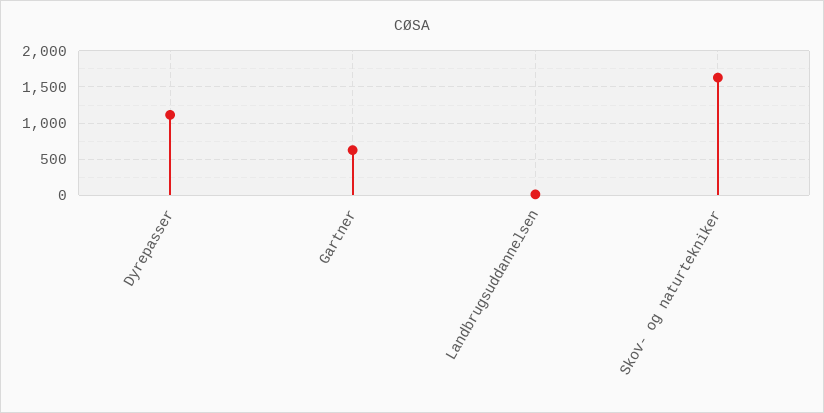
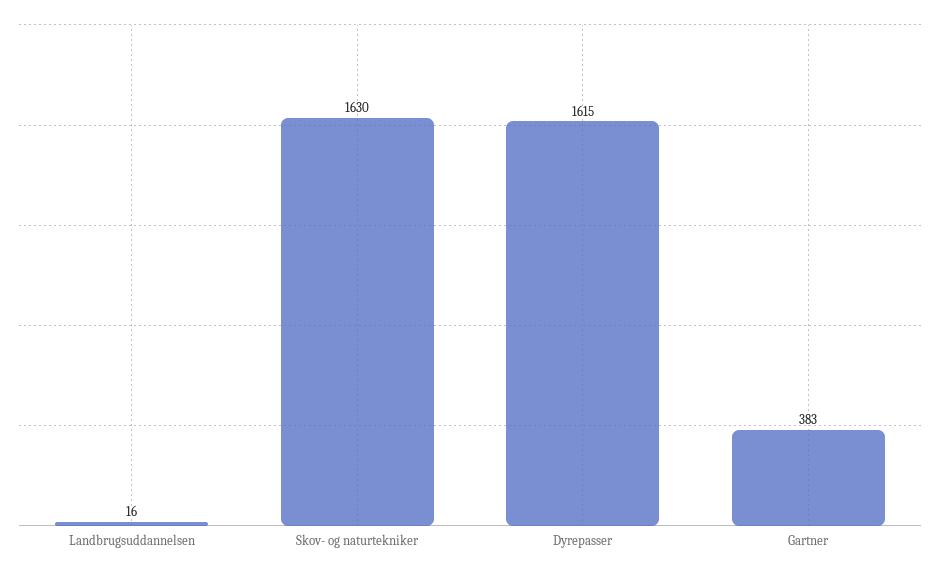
Dyrepasser: 1100 -> 1615
Gartner: 600 -> 383

